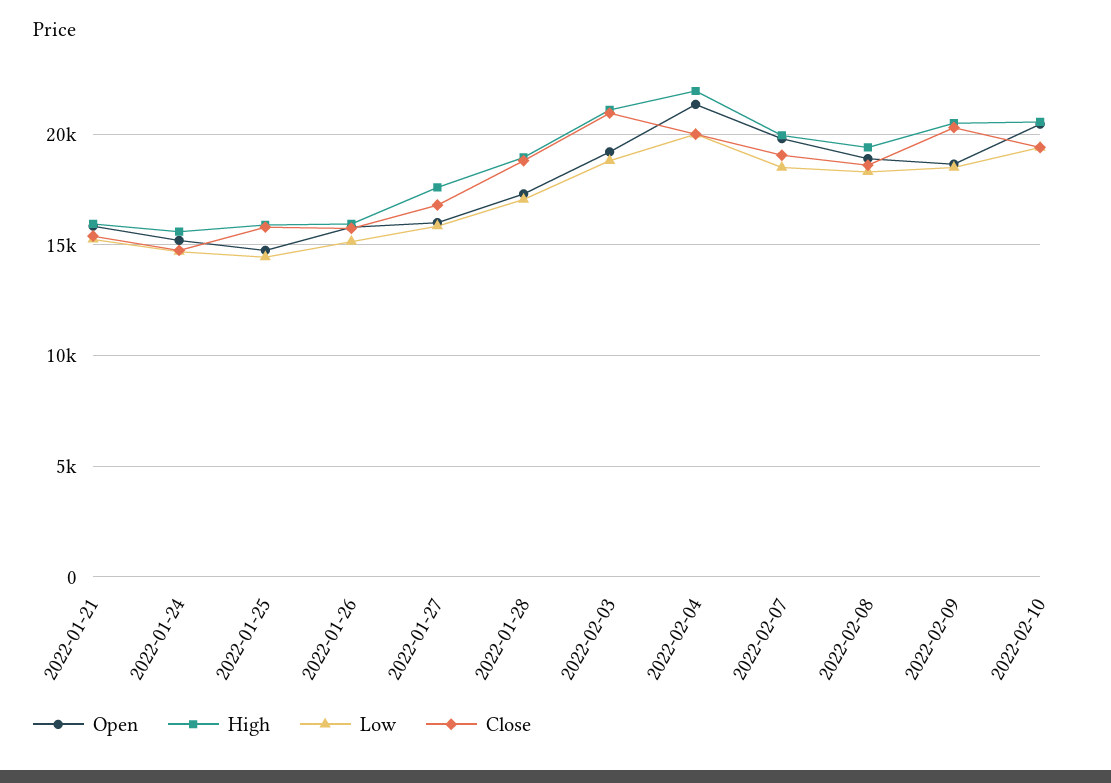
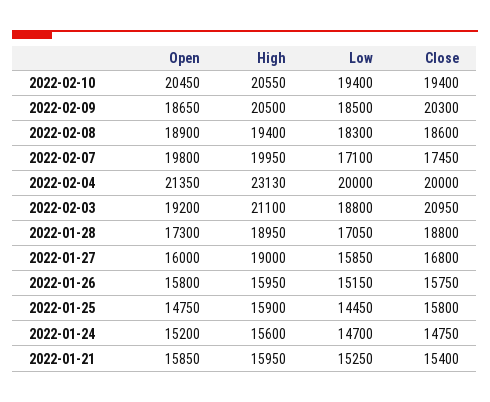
High, 2022-01-27: 17500 -> 19000
High, 2022-02-04: 22000 -> 23130
Low, 2022-02-07: 18500 -> 17100
Close, 2022-02-07: 19000 -> 17450

